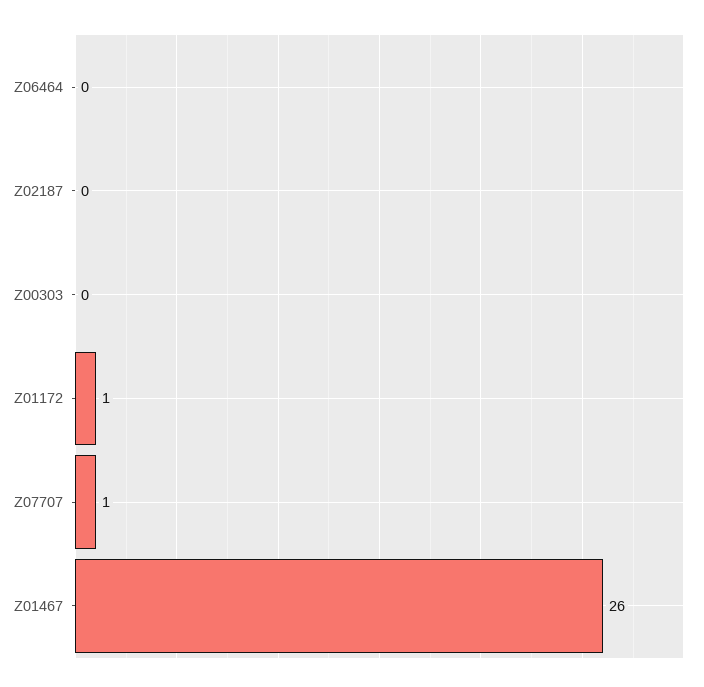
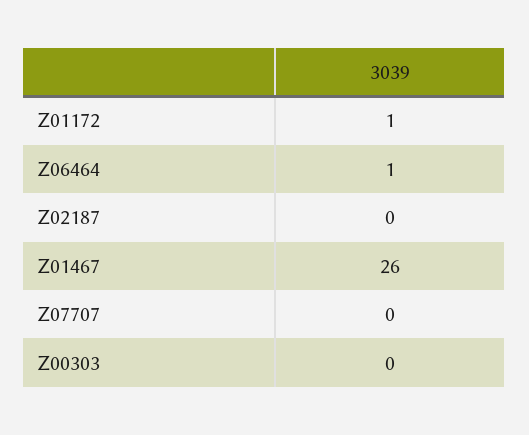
Z06464: 0 -> 1
Z07707: 1 -> 0

